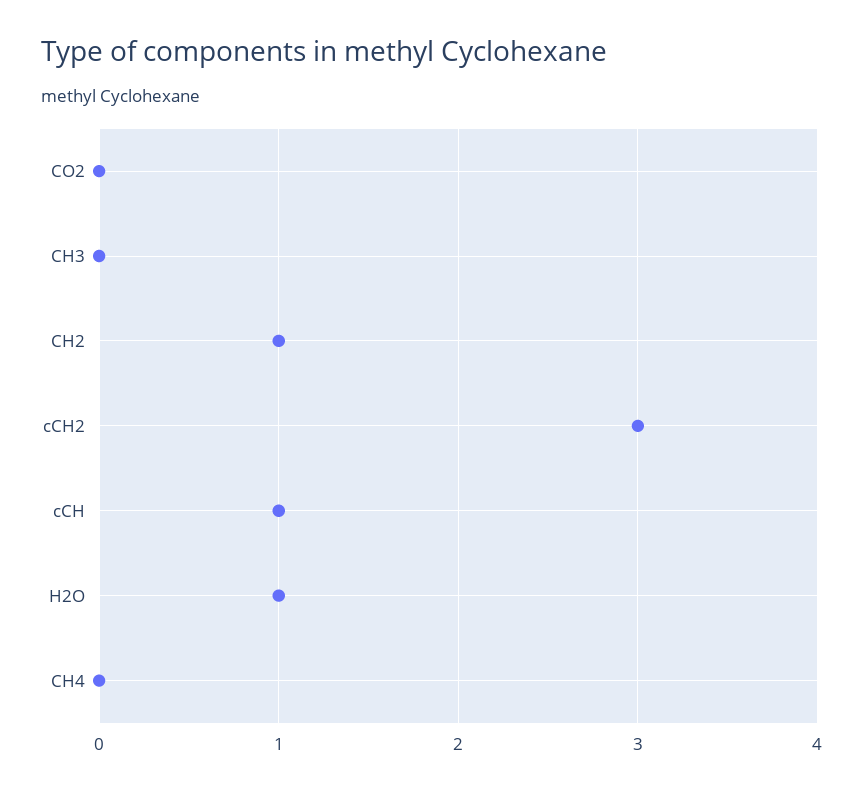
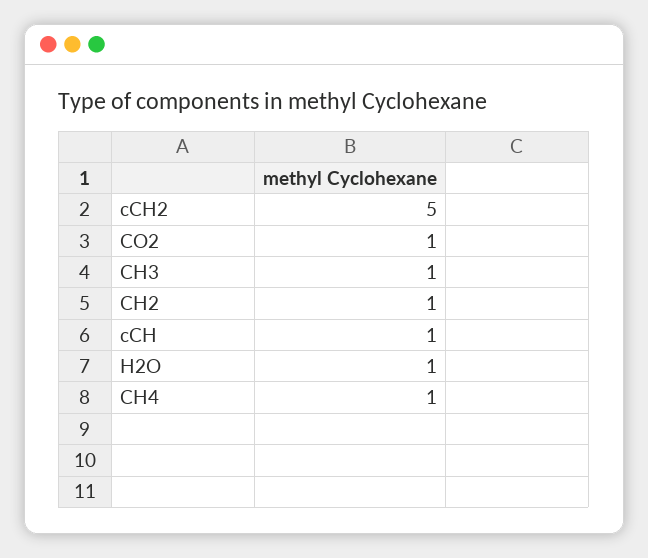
CO2: 0 -> 1
CH3: 0 -> 1
cCH2: 3 -> 5
CH4: 0 -> 1

